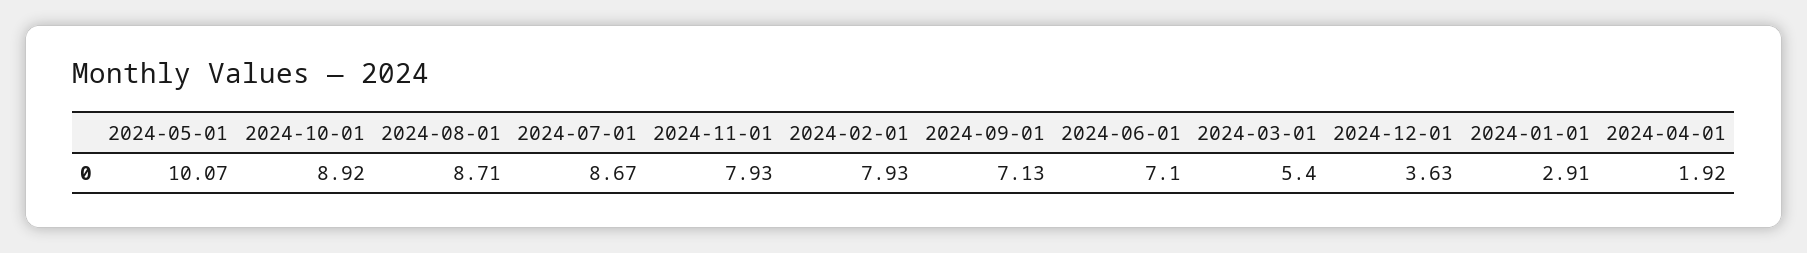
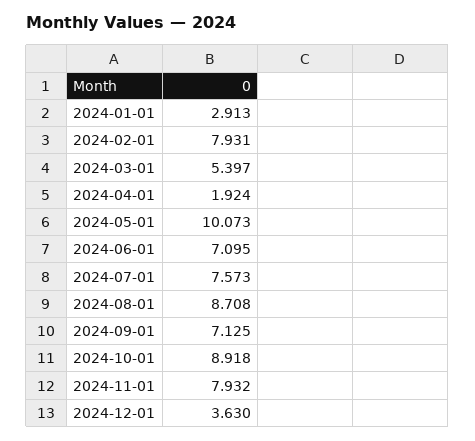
2024-07-01: 8.67 -> 7.573

